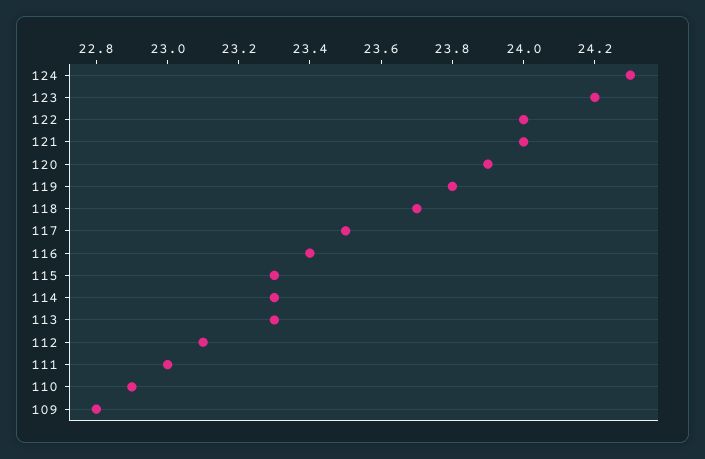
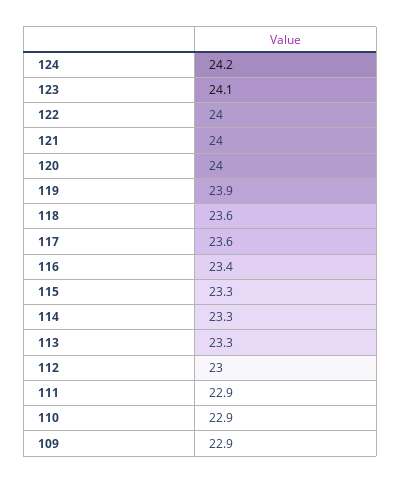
124: 24.3 -> 24.2
123: 24.2 -> 24.1
120: 23.9 -> 24
119: 23.8 -> 23.9
118: 23.7 -> 23.6
117: 23.5 -> 23.6
112: 23.1 -> 23
111: 23 -> 22.9
109: 22.8 -> 22.9

